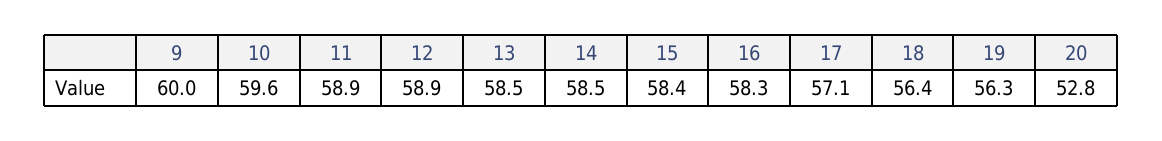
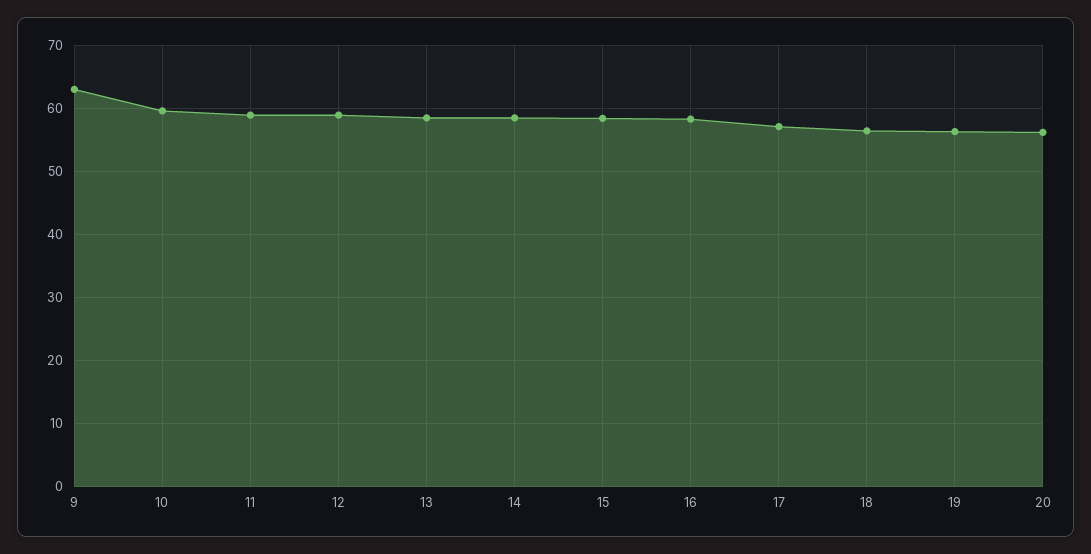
9: 60 -> 63
20: 52.8 -> 56

